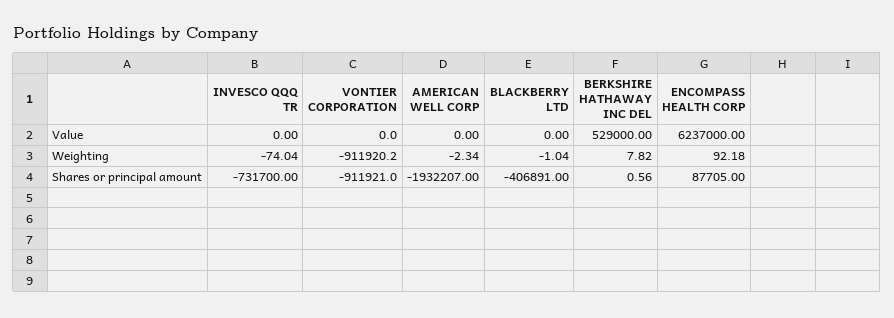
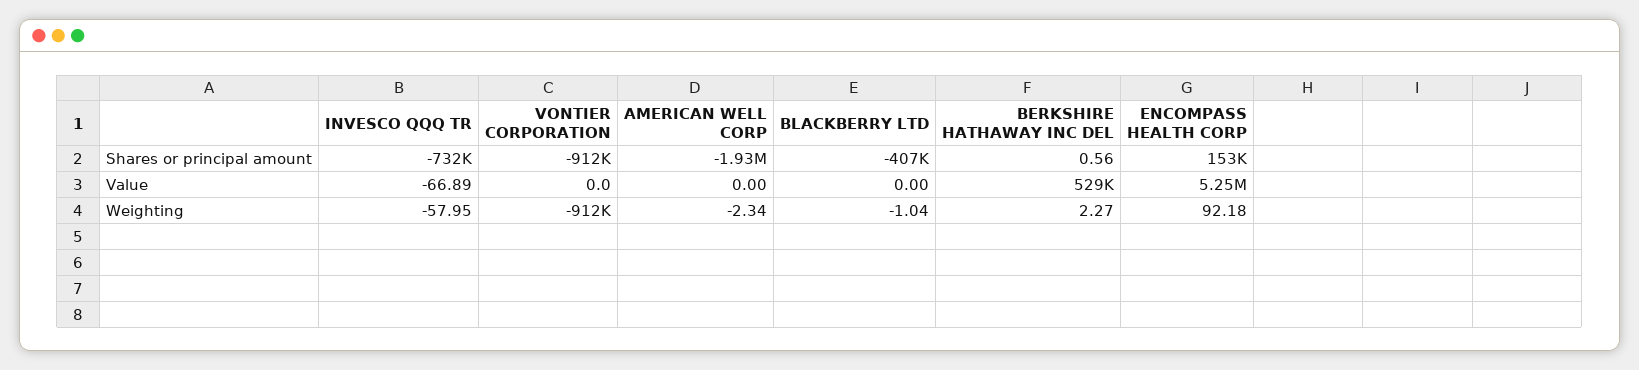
INVESCO QQQ TR, Value: 0 -> -66.89
ENCOMPASS HEALTH CORP, Value: 6237000 -> 5250000
INVESCO QQQ TR, Weighting: -74.04 -> -57.95
BERKSHIRE HATHAWAY INC DEL, Weighting: 7.82 -> 2.27
ENCOMPASS HEALTH CORP, Shares or principal amount: 87705 -> 153000

